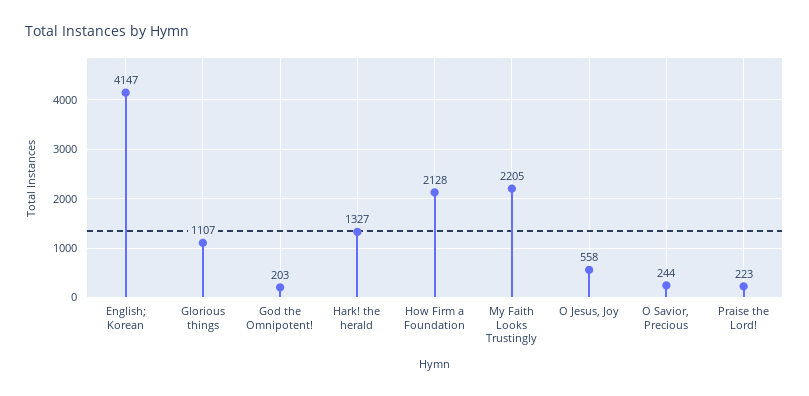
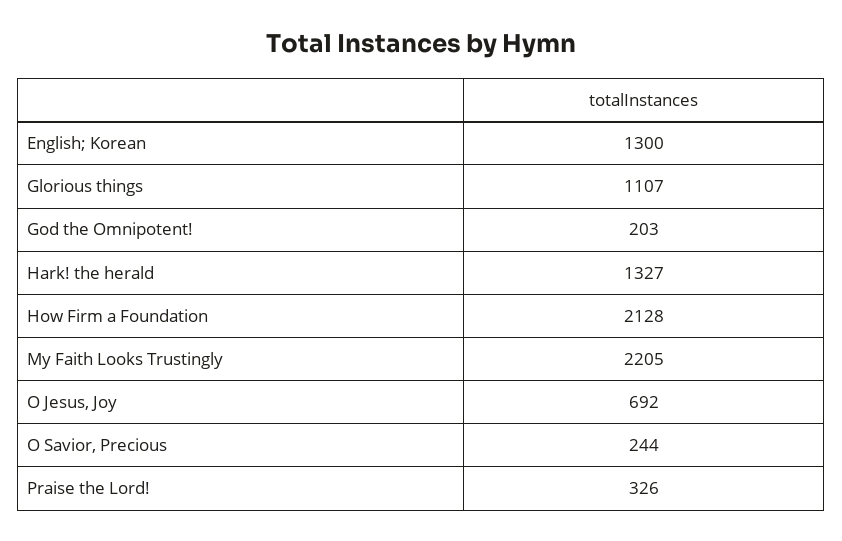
English; Korean: 4147 -> 1300
O Jesus, Joy: 558 -> 692
Praise the Lord!: 223 -> 326

